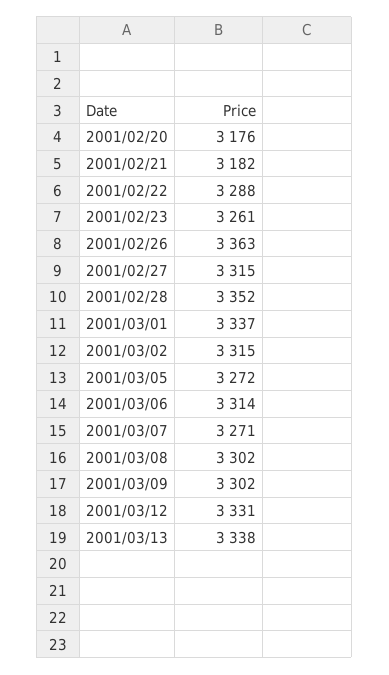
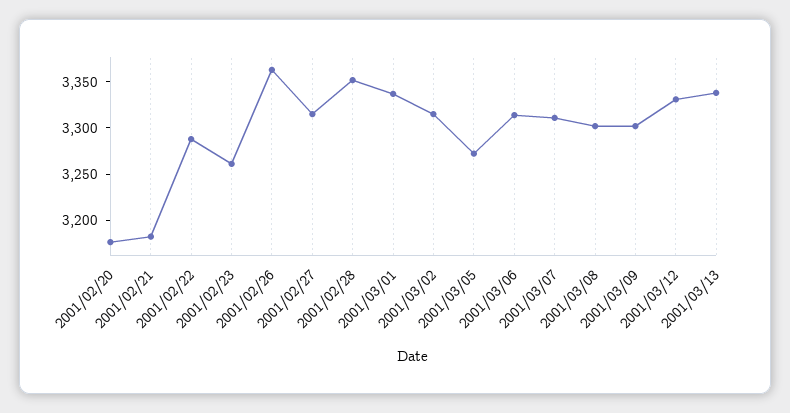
2001/03/07: 3271 -> 3310

